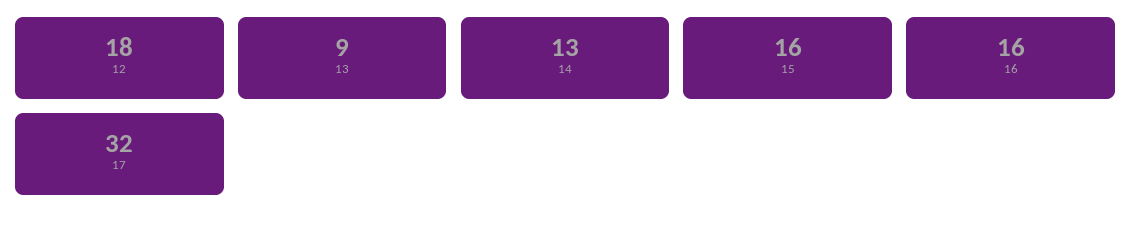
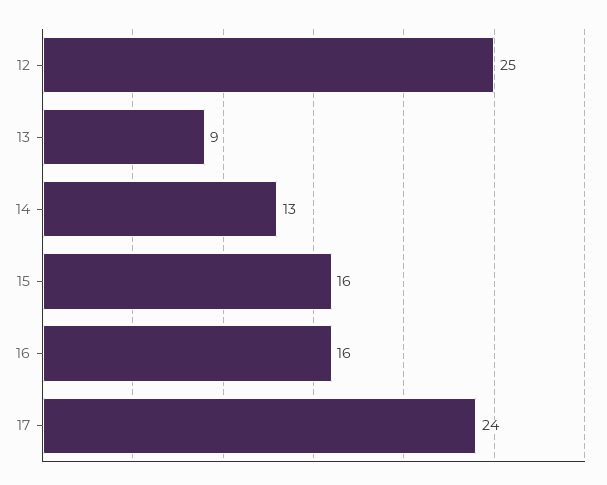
12: 18 -> 25
17: 32 -> 24

